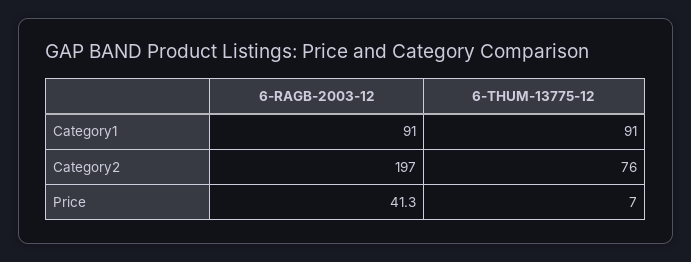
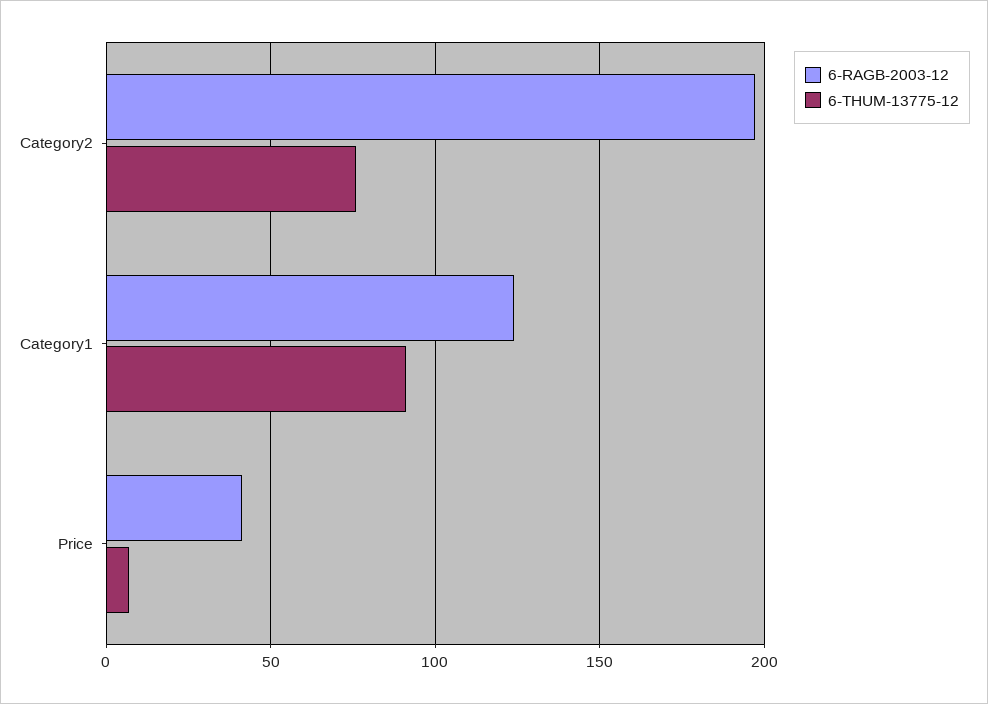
6-RAGB-2003-12, Category1: 91 -> 125

